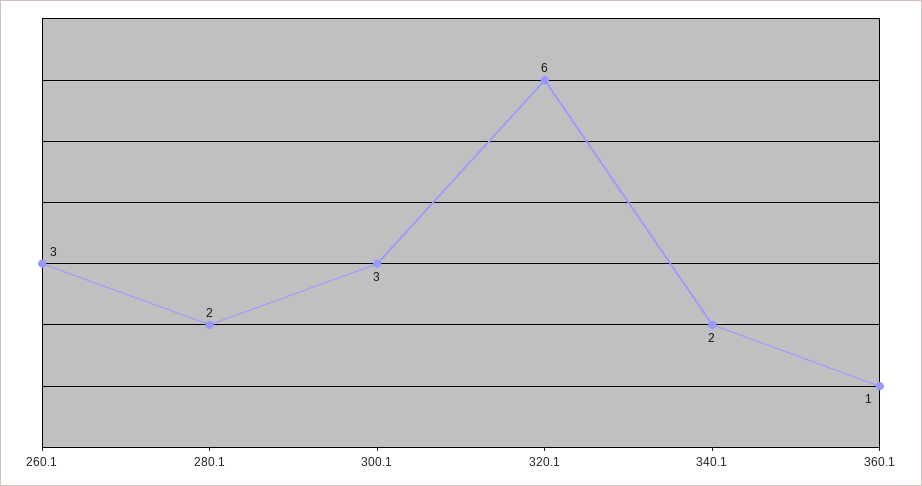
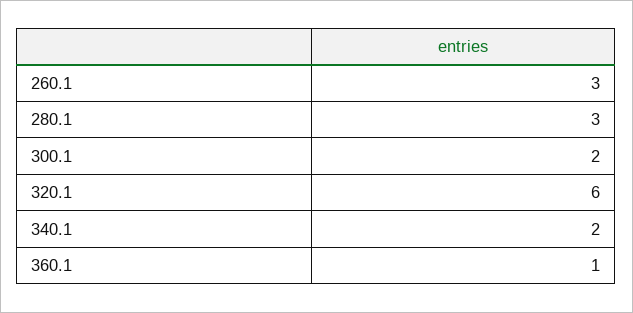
280.1: 2 -> 3
300.1: 3 -> 2

